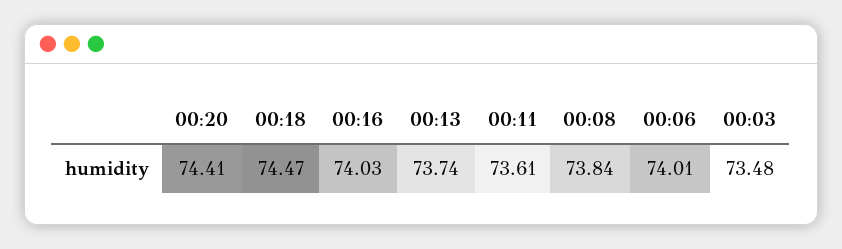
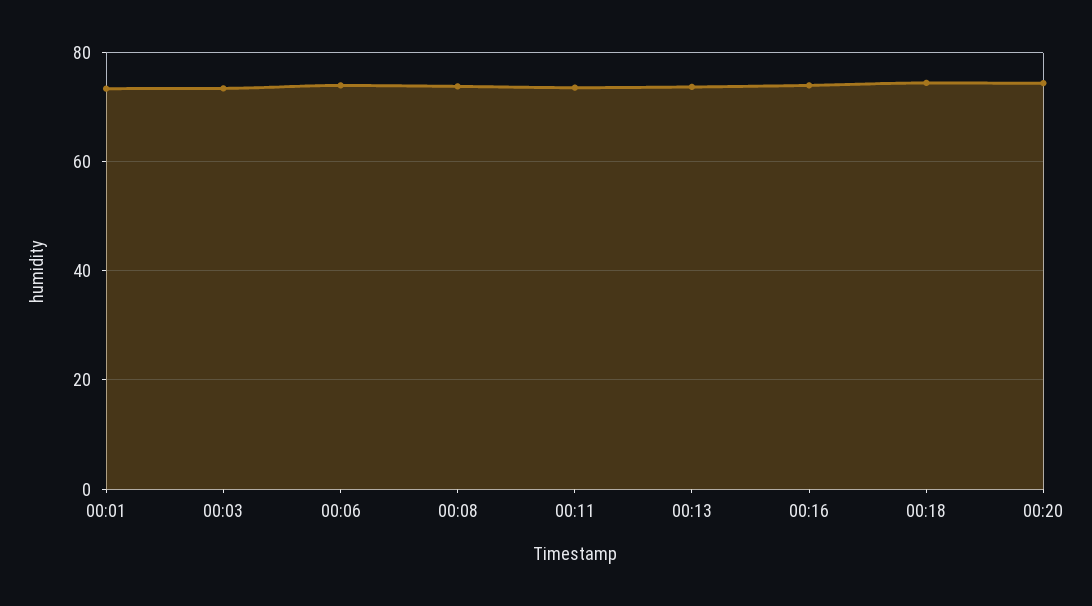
00:01: none -> 74

